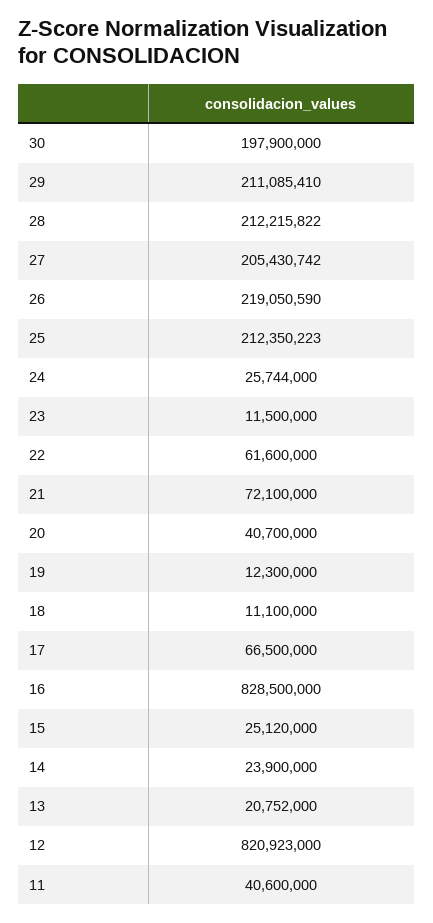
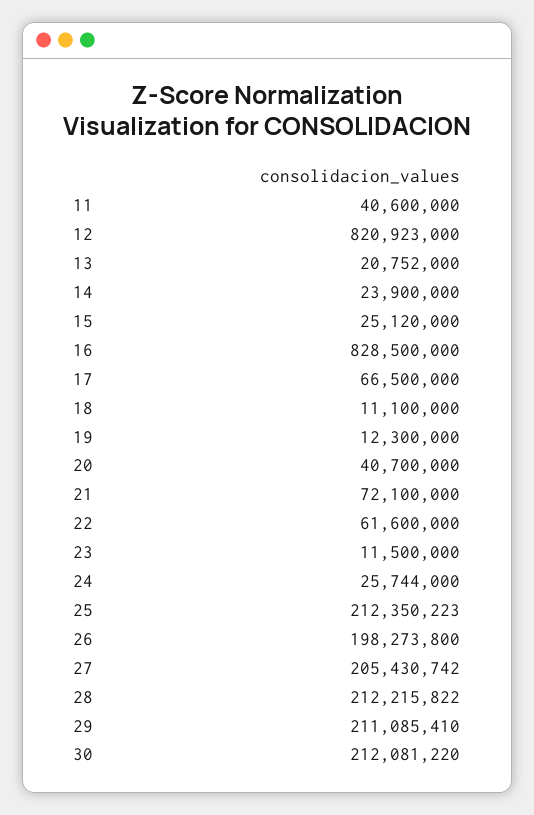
30: 197900000 -> 212081220
26: 219050590 -> 198273800

